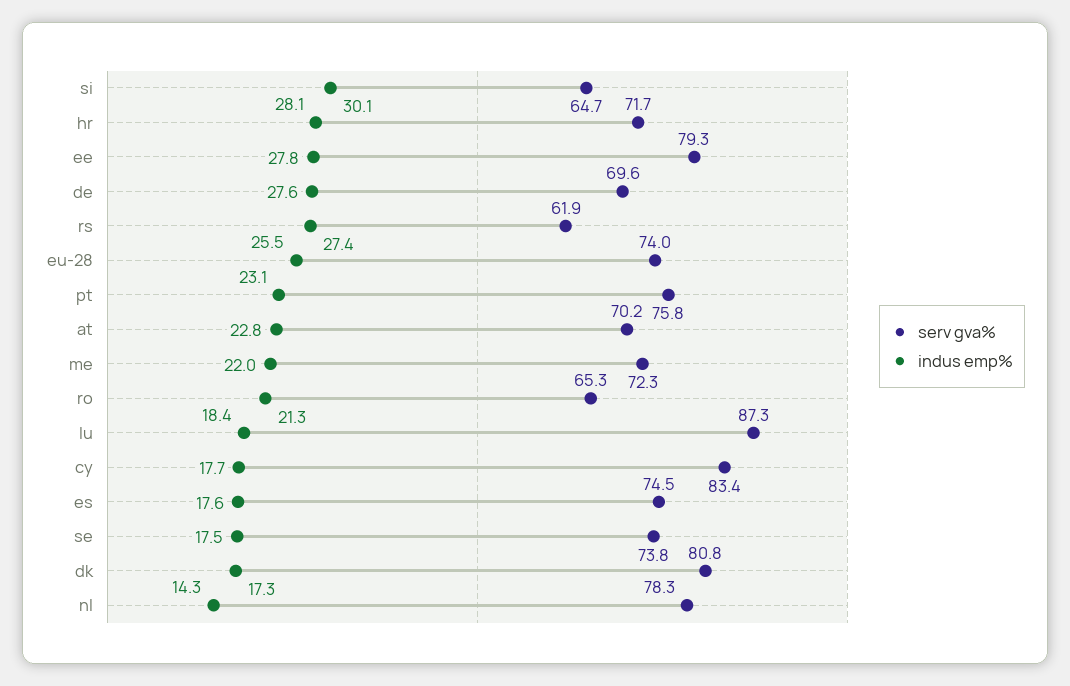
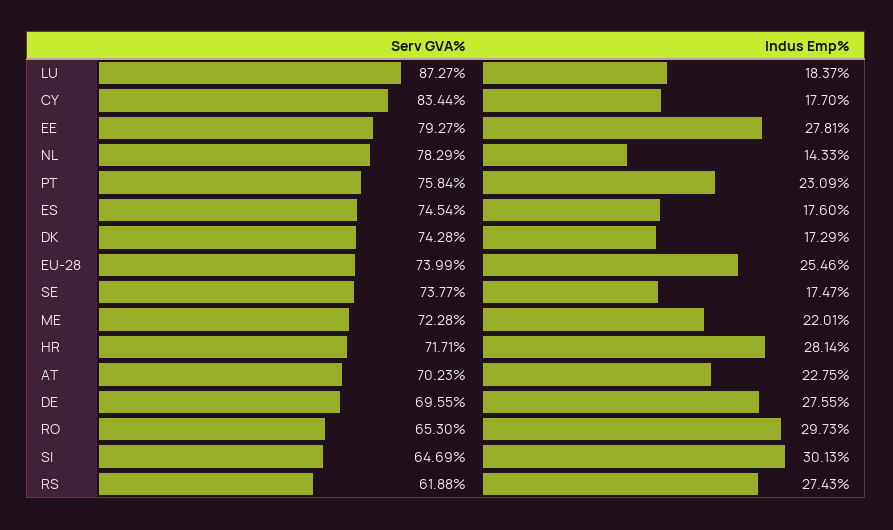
indus emp%, ro: 21.3 -> 29.73
serv gva%, dk: 80.8 -> 74.28

